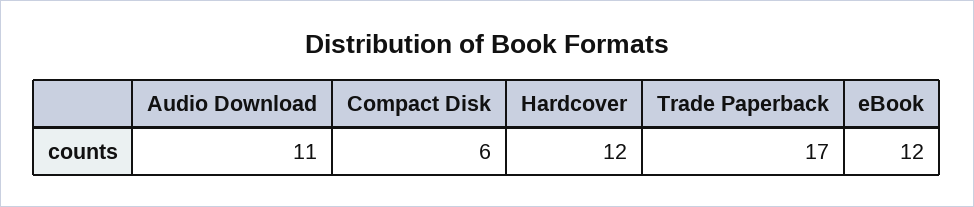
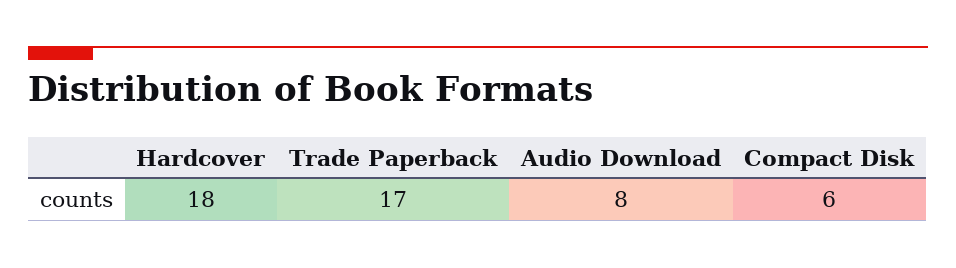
Audio Download: 11 -> 8
Hardcover: 12 -> 18
eBook: 12 -> none

